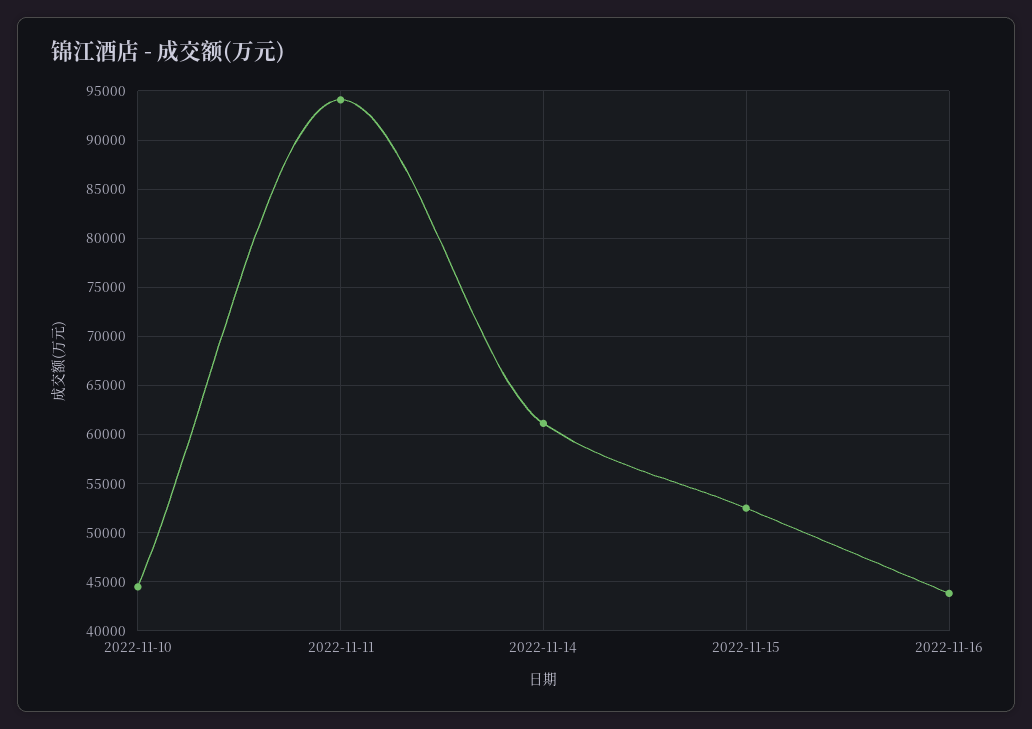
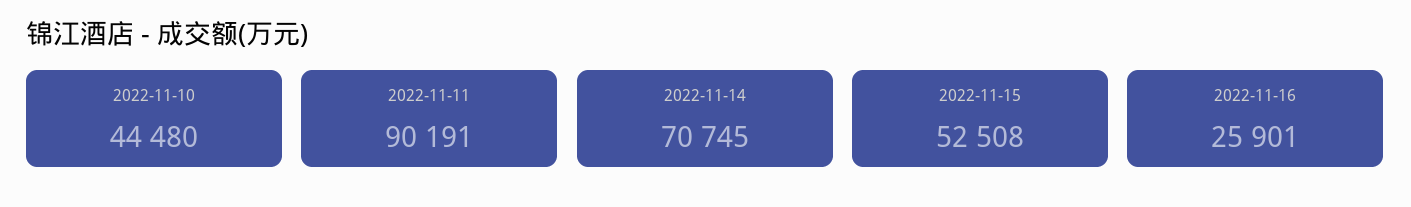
2022-11-11: 94000 -> 90191
2022-11-14: 61000 -> 70745
2022-11-16: 44000 -> 25901

